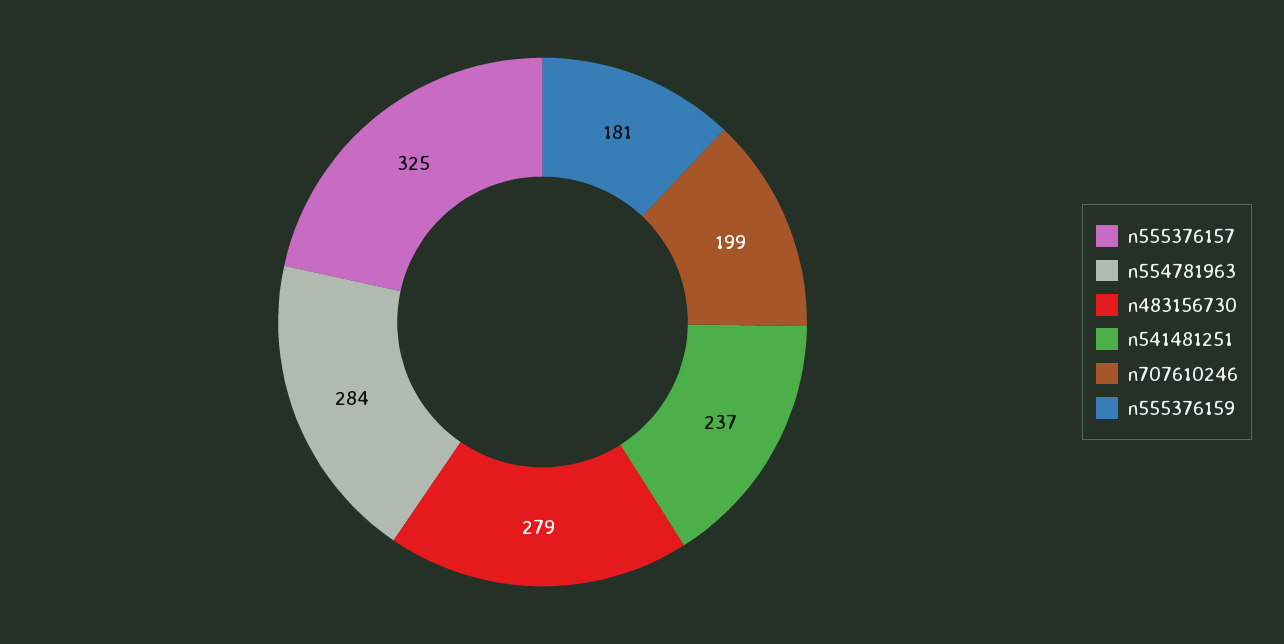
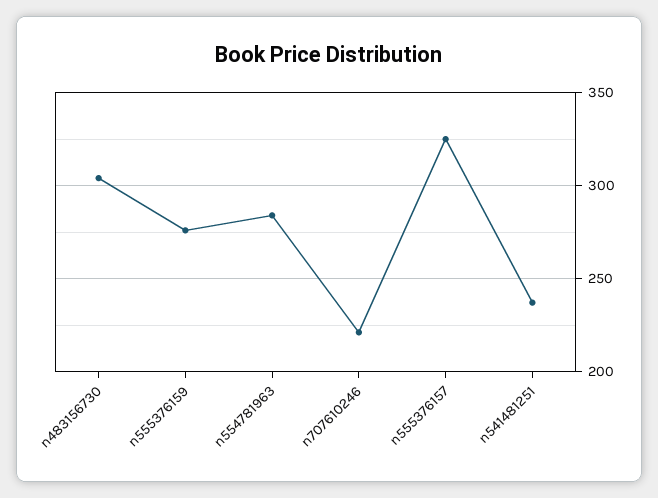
n483156730: 279 -> 305
n707610246: 199 -> 220
n555376159: 181 -> 275

